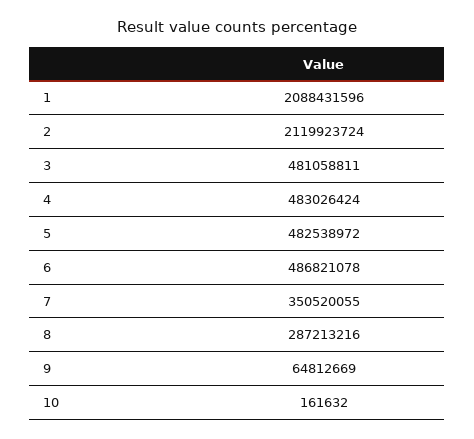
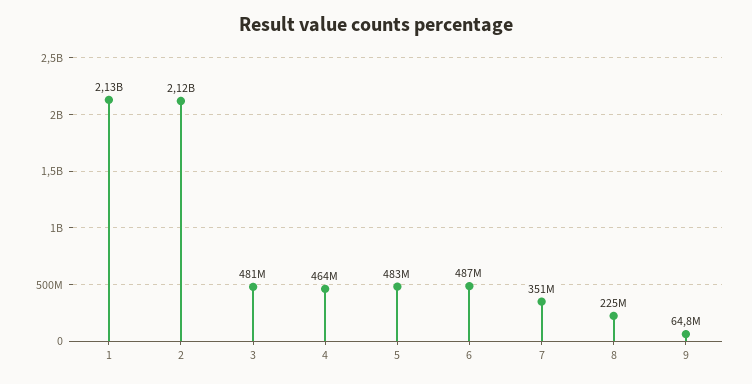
1: 2088431596 -> 2130000000
4: 483026424 -> 464000000
8: 287213216 -> 225000000
10: 161632 -> none

